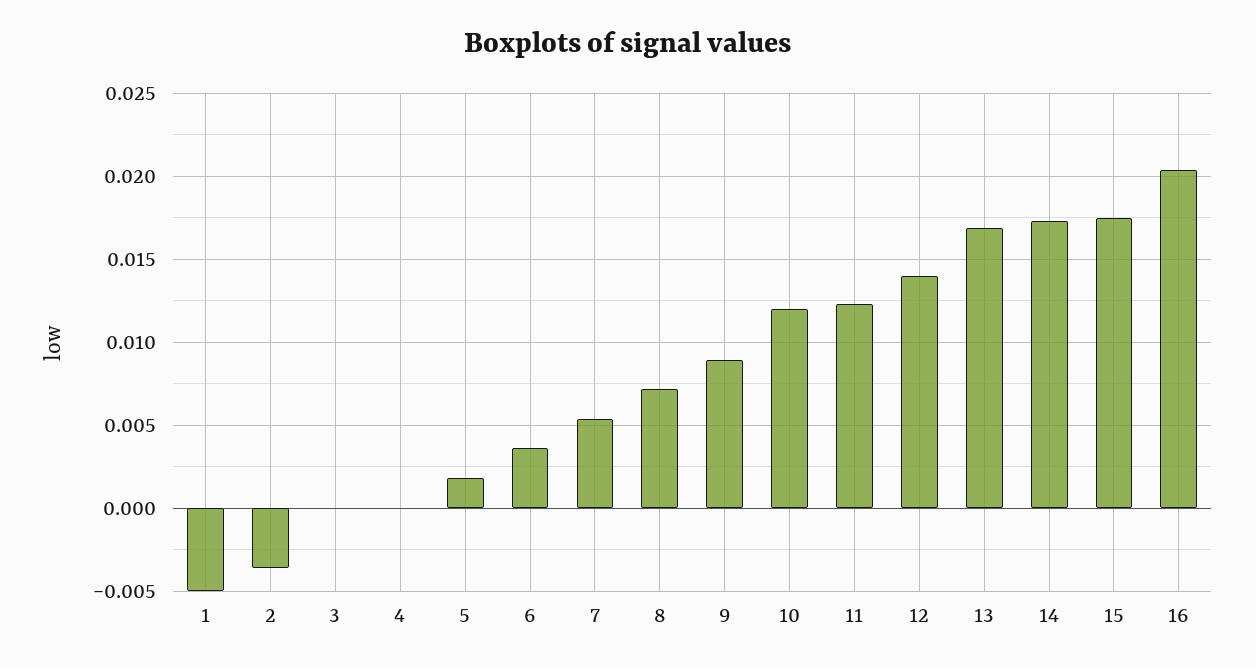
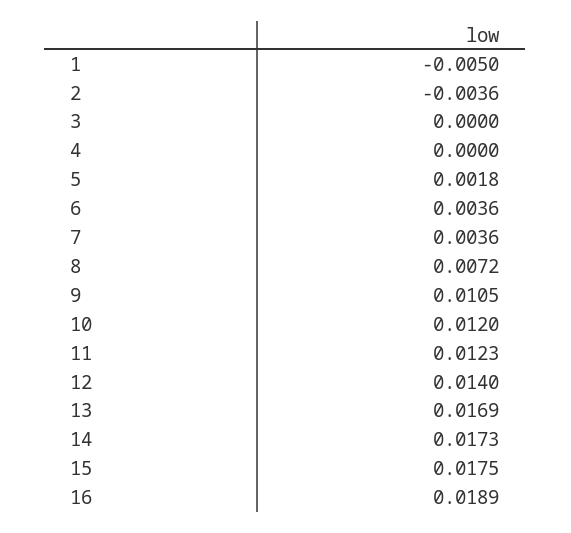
7: 0.0055 -> 0.0036
9: 0.009 -> 0.0105
16: 0.0205 -> 0.0189

